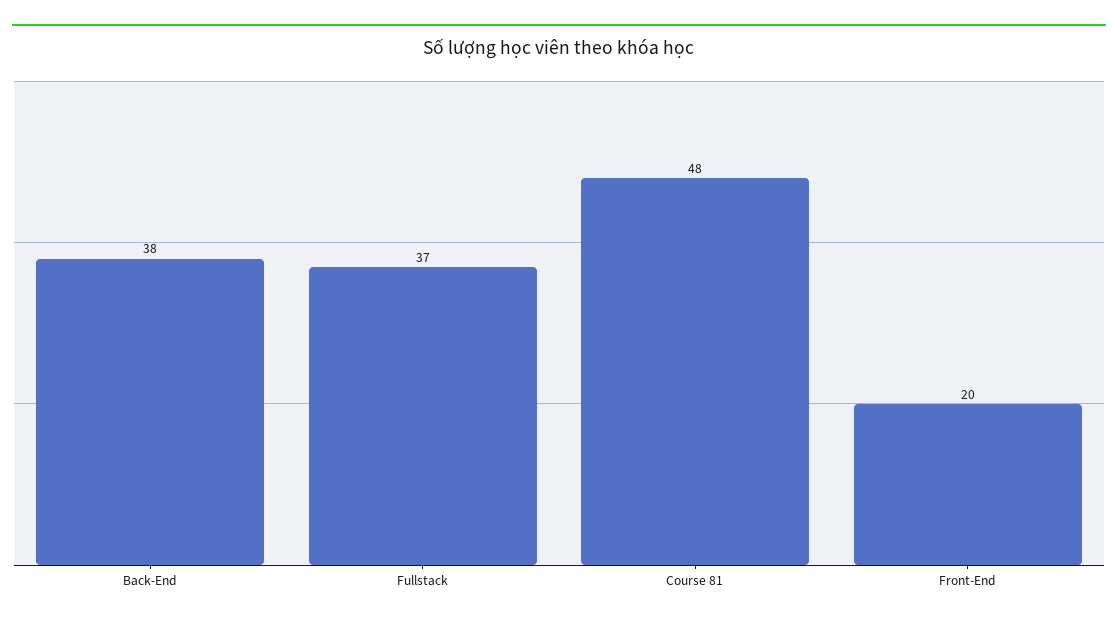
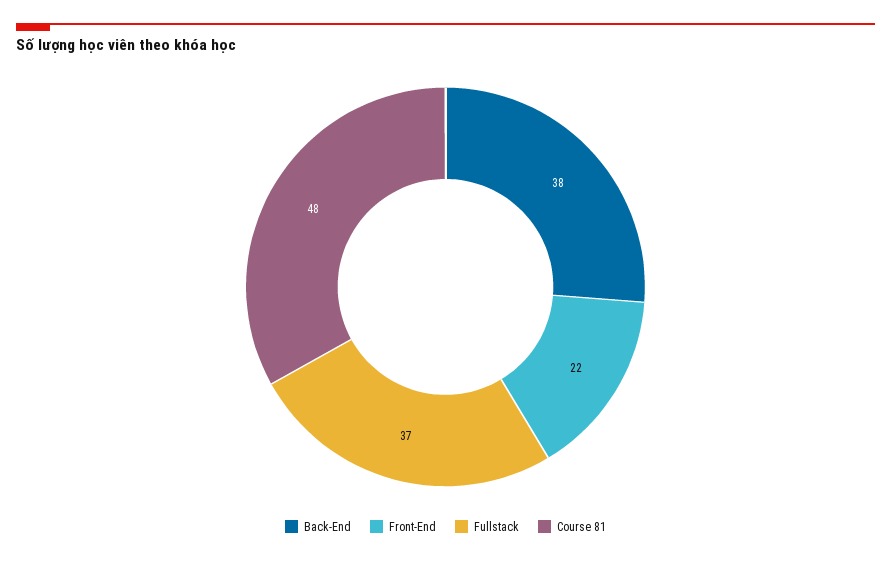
Front-End: 20 -> 22

